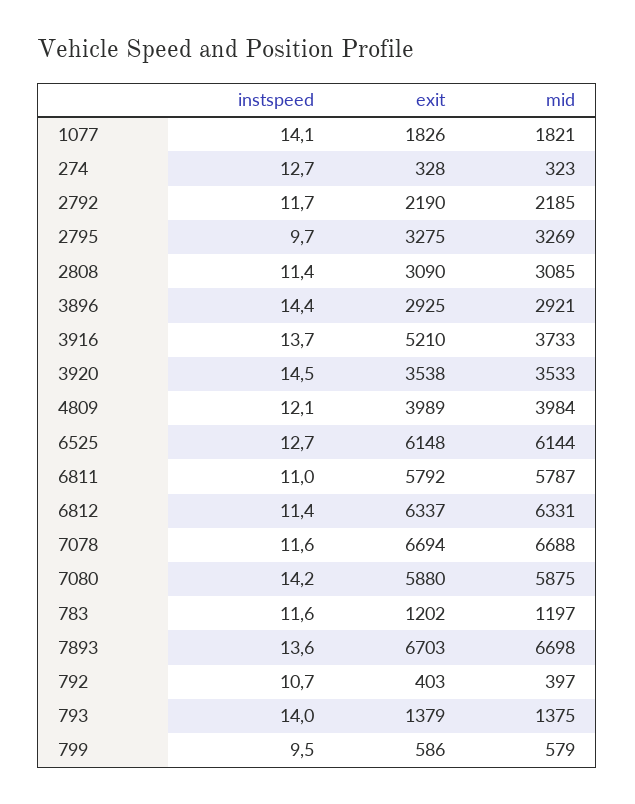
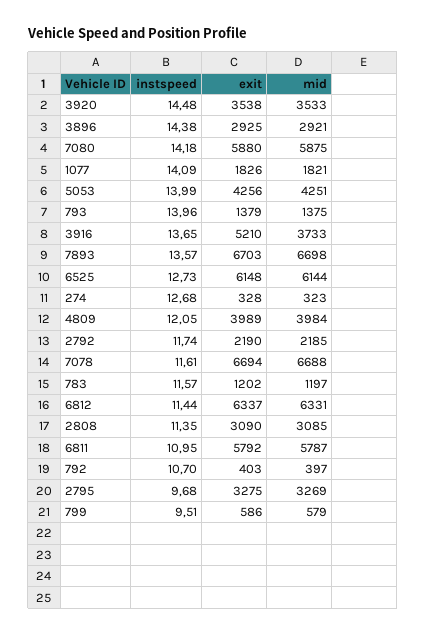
instspeed, 5053: none -> 13.99
exit, 5053: none -> 4256
mid, 5053: none -> 4251

